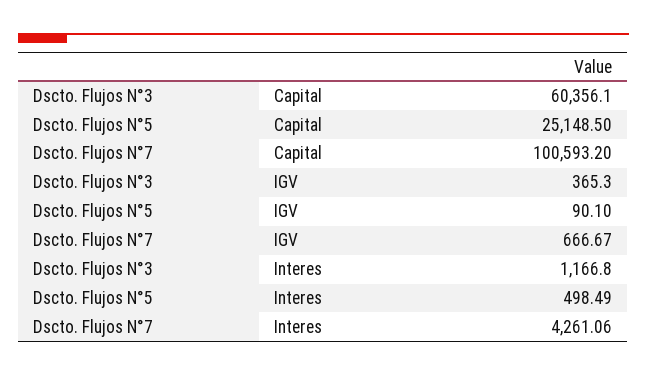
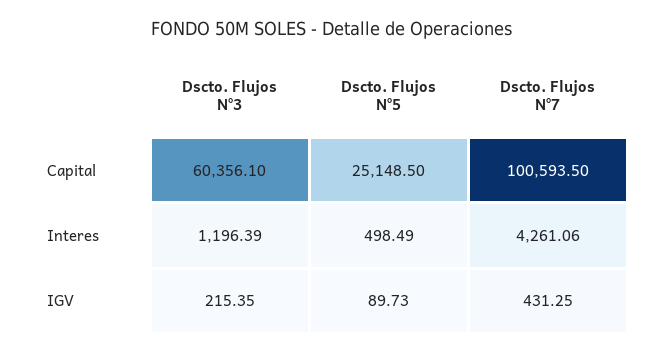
Dscto. Flujos N°7, Capital: 100593.2 -> 100593.5
Dscto. Flujos N°3, IGV: 365.3 -> 215.35
Dscto. Flujos N°5, IGV: 90.1 -> 89.73
Dscto. Flujos N°7, IGV: 666.67 -> 431.25
Dscto. Flujos N°3, Interes: 1166.8 -> 1196.39

